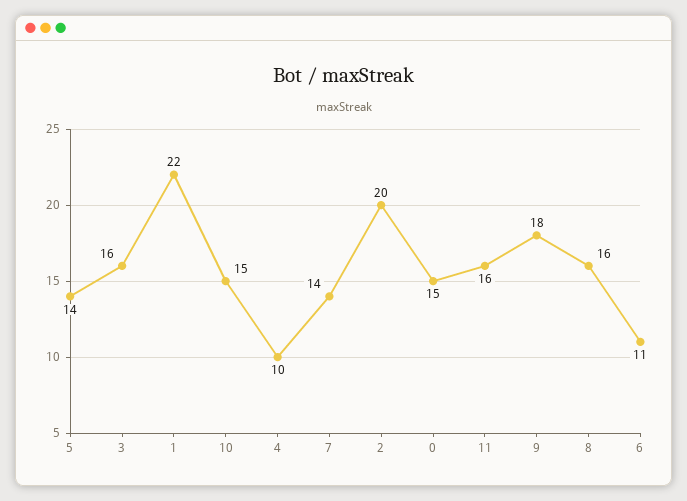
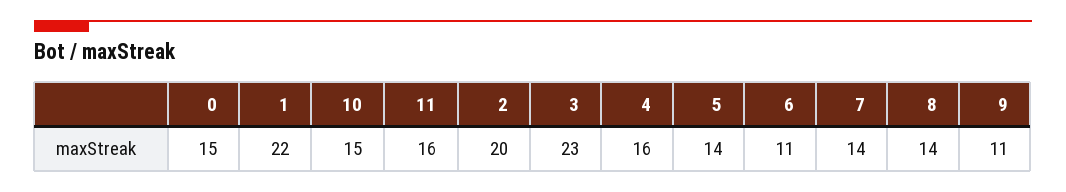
3: 16 -> 23
4: 10 -> 16
9: 18 -> 11
8: 16 -> 14

